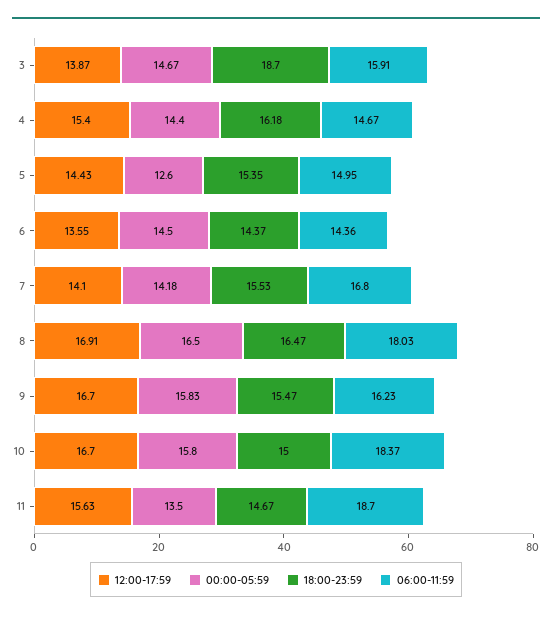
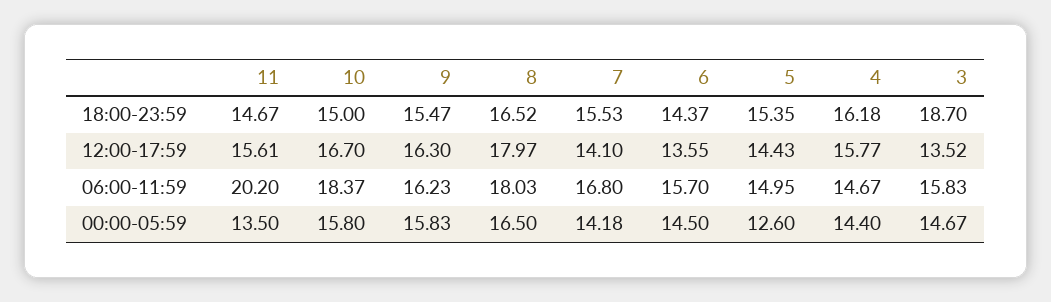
12:00-17:59, 3: 13.87 -> 13.52
06:00-11:59, 3: 15.91 -> 15.83
12:00-17:59, 4: 15.4 -> 15.77
06:00-11:59, 6: 14.36 -> 15.7
12:00-17:59, 8: 16.91 -> 17.97
18:00-23:59, 8: 16.47 -> 16.52
12:00-17:59, 9: 16.7 -> 16.3
12:00-17:59, 11: 15.63 -> 15.61
06:00-11:59, 11: 18.7 -> 20.2

